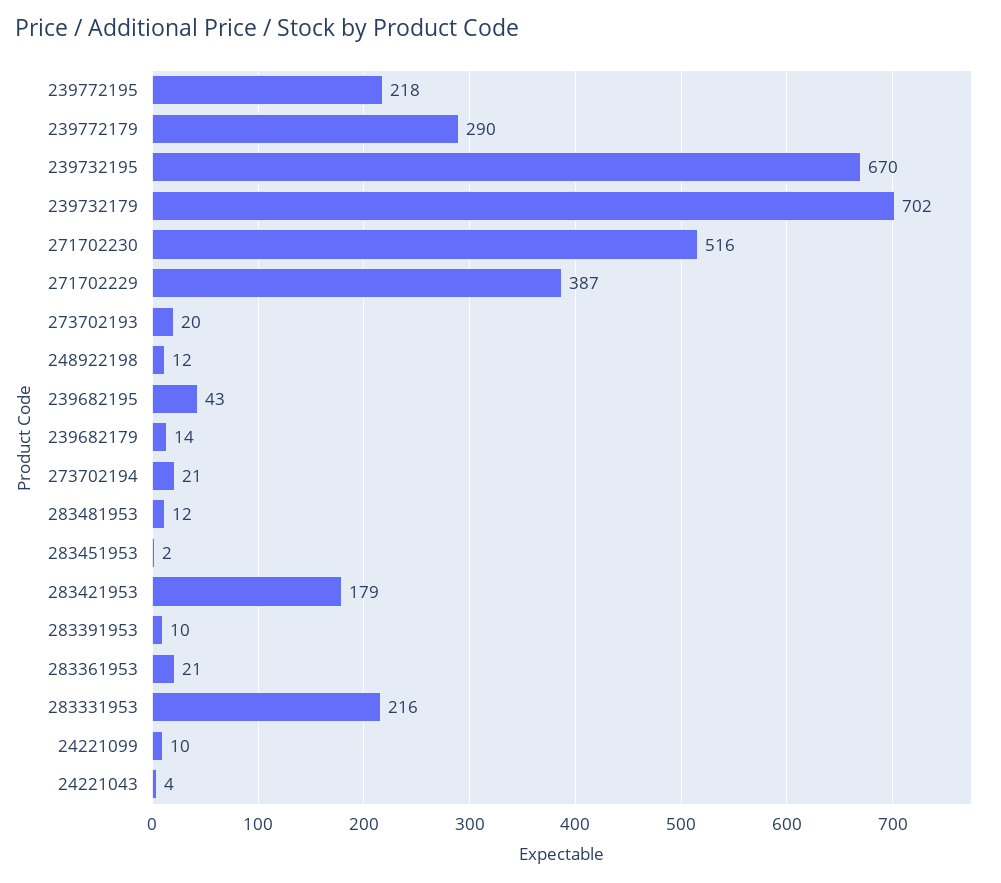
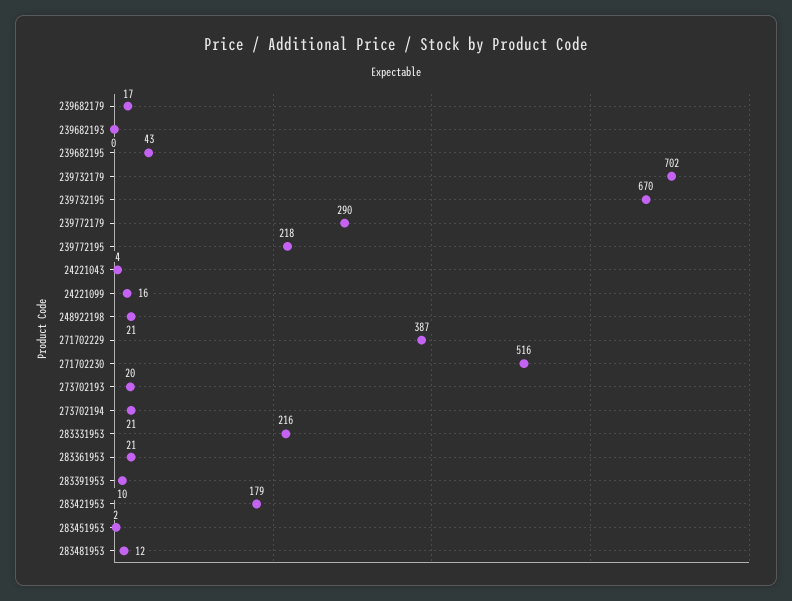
248922198: 12 -> 21
239682179: 14 -> 17
24221099: 10 -> 16
239682193: none -> 0

